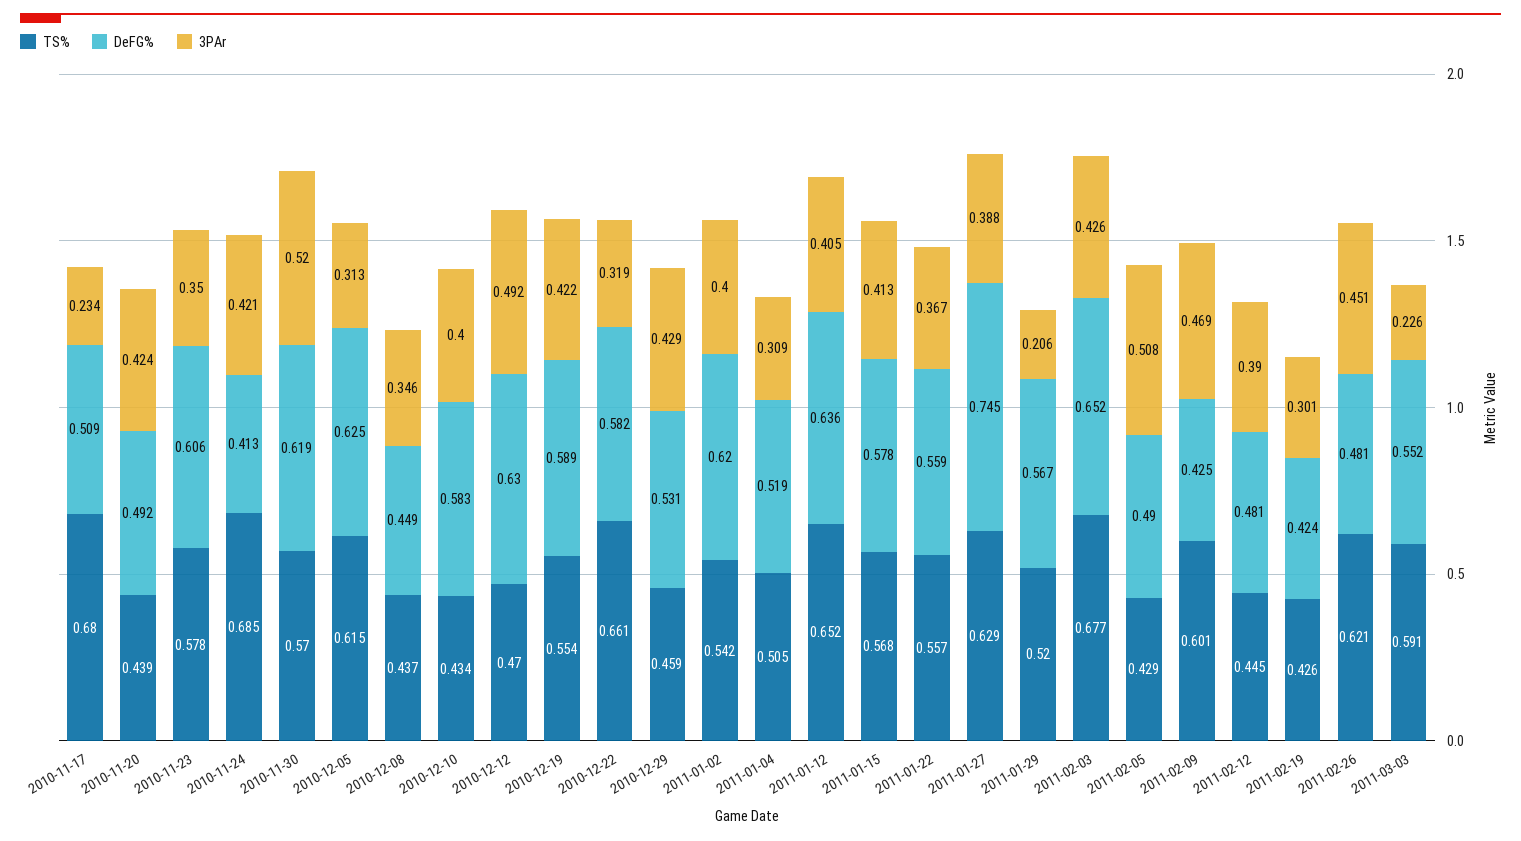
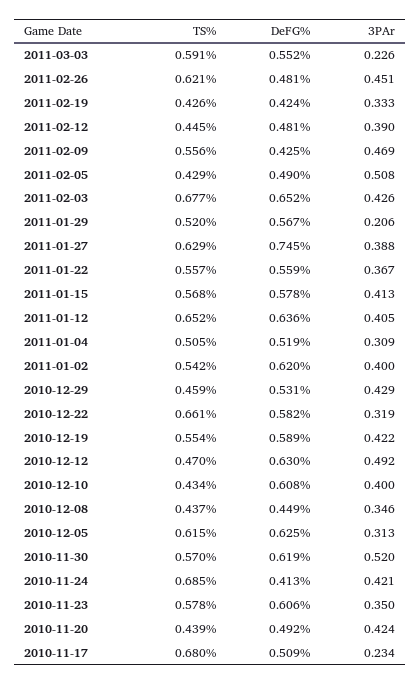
DeFG%, 2010-12-10: 0.583 -> 0.608
TS%, 2011-02-09: 0.601 -> 0.556
3PAr, 2011-02-19: 0.301 -> 0.333

